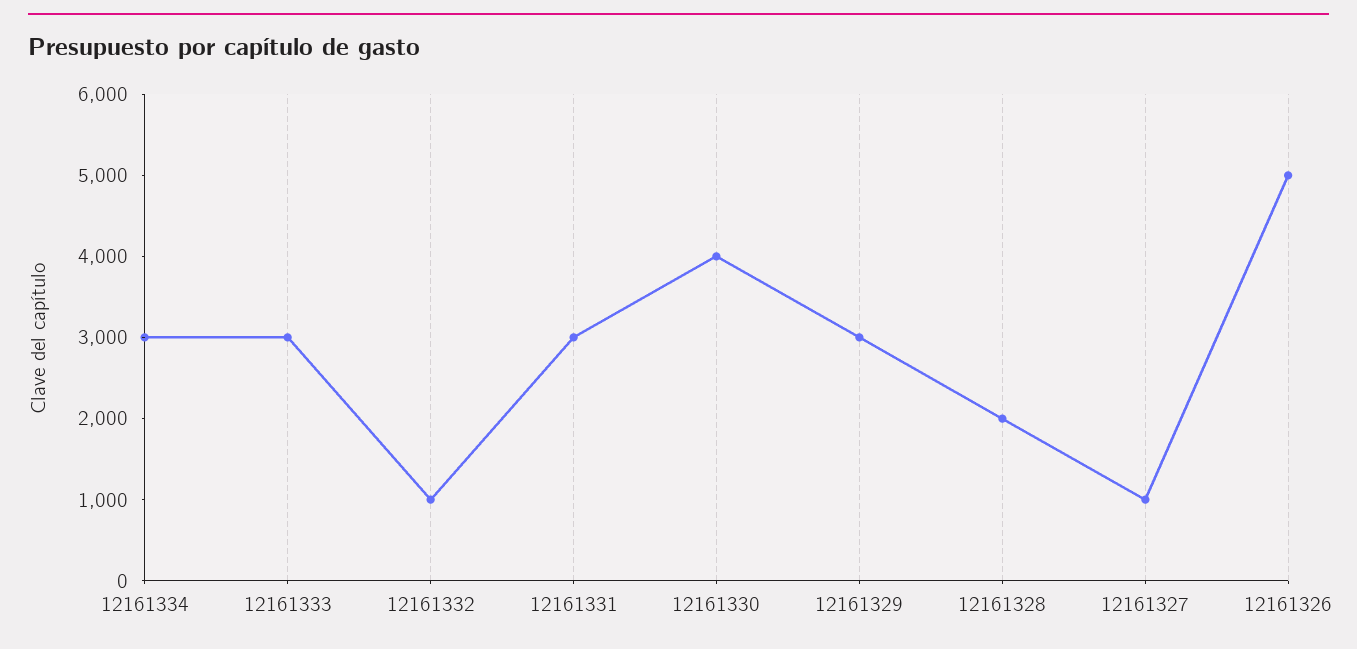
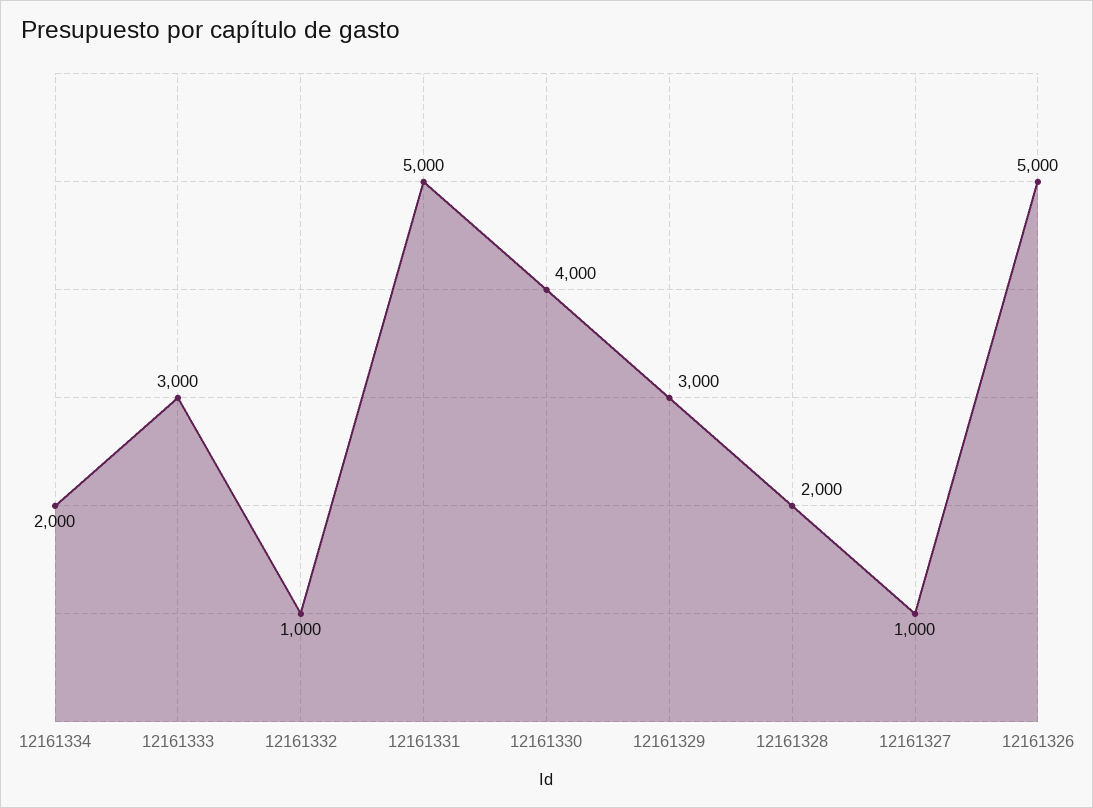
12161334: 3000 -> 2000
12161331: 3000 -> 5000

